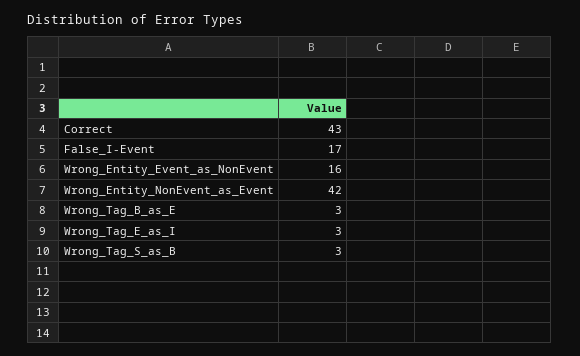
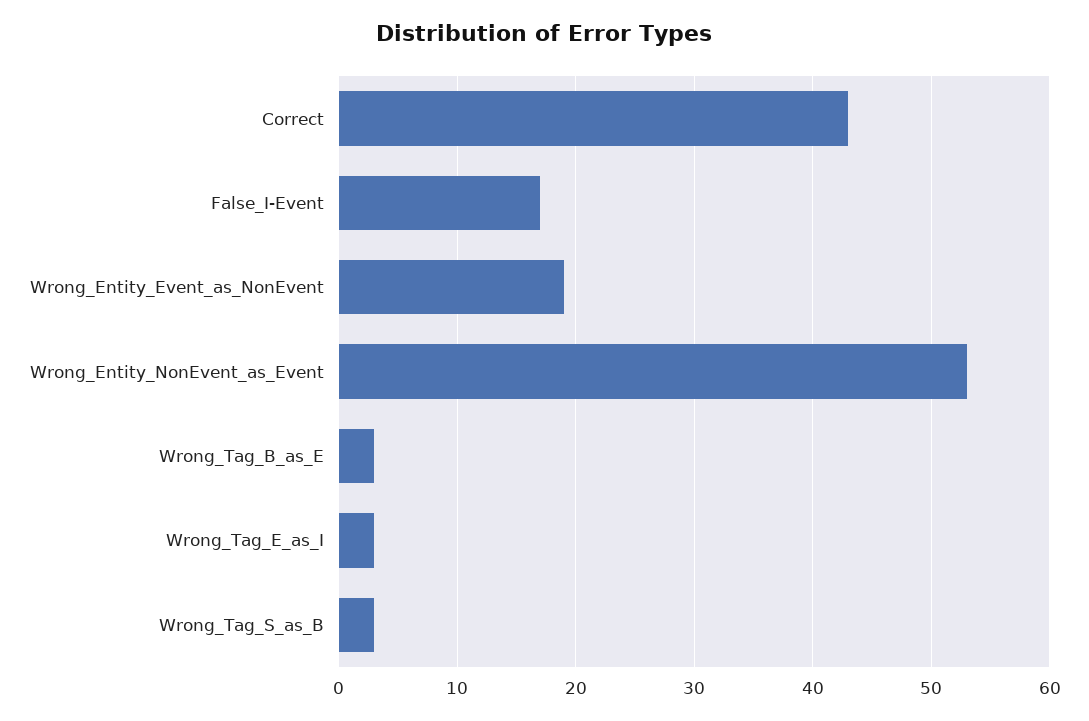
Wrong_Entity_Event_as_NonEvent: 16 -> 19
Wrong_Entity_NonEvent_as_Event: 42 -> 53

